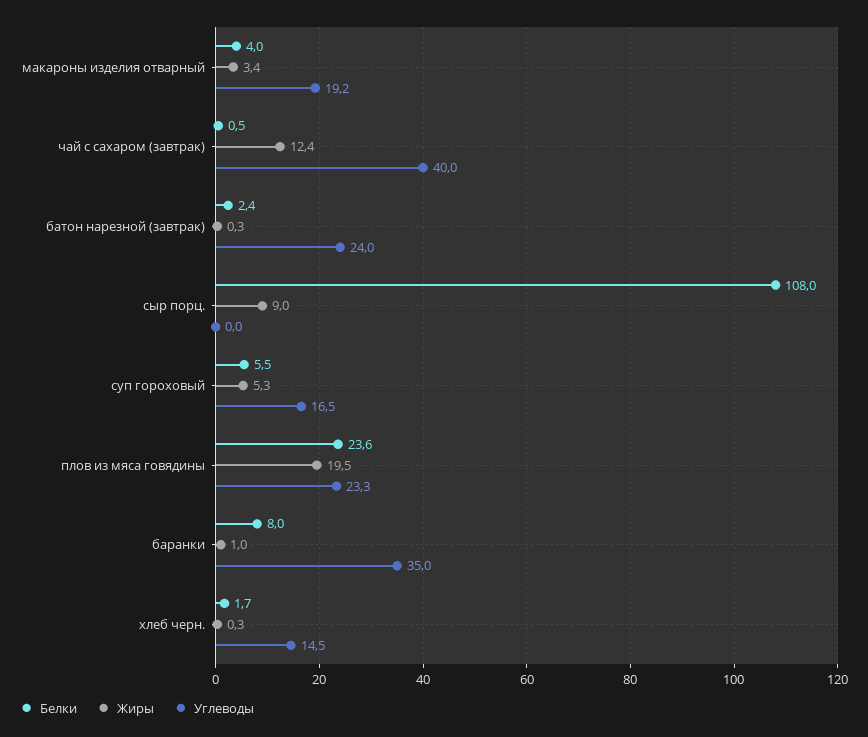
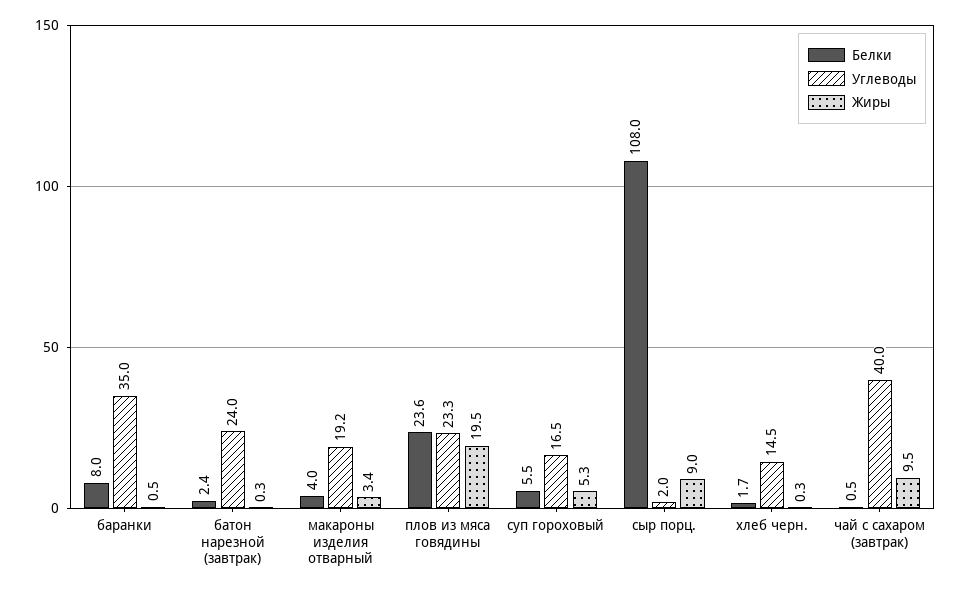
Жиры, чай с сахаром (завтрак): 12.4 -> 9.5
Углеводы, сыр порц.: 0 -> 2
Жиры, баранки: 1 -> 0.5

